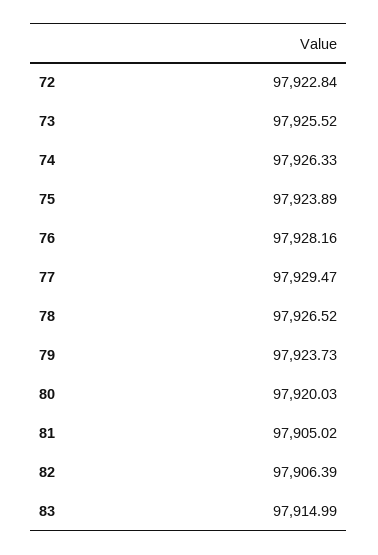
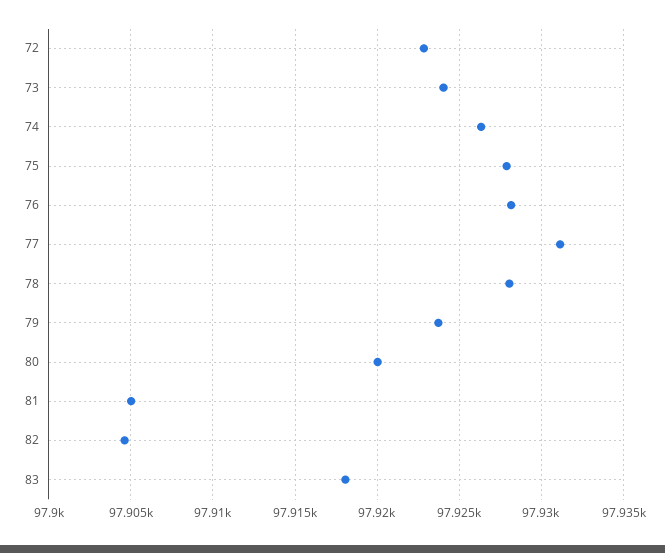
73: 97925.52 -> 97924
75: 97923.89 -> 97928
77: 97929.47 -> 97931
78: 97926.52 -> 97928
82: 97906.39 -> 97904.5
83: 97914.99 -> 97918

